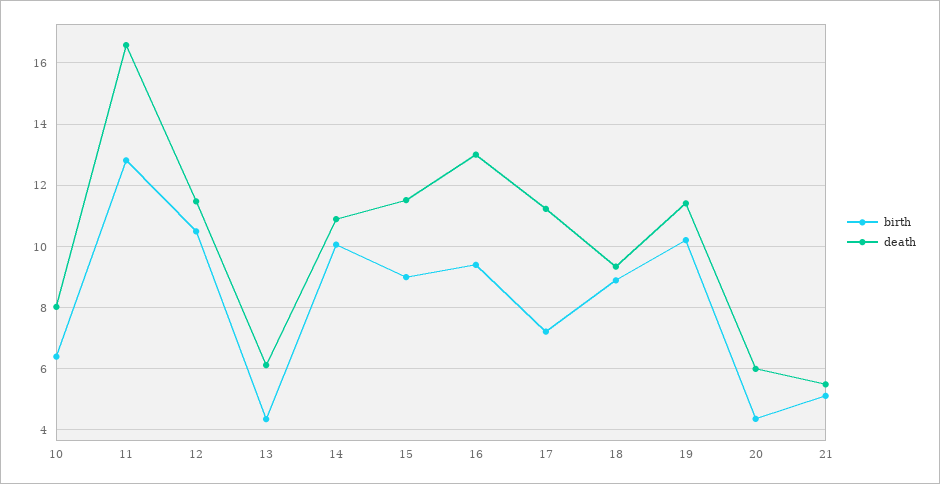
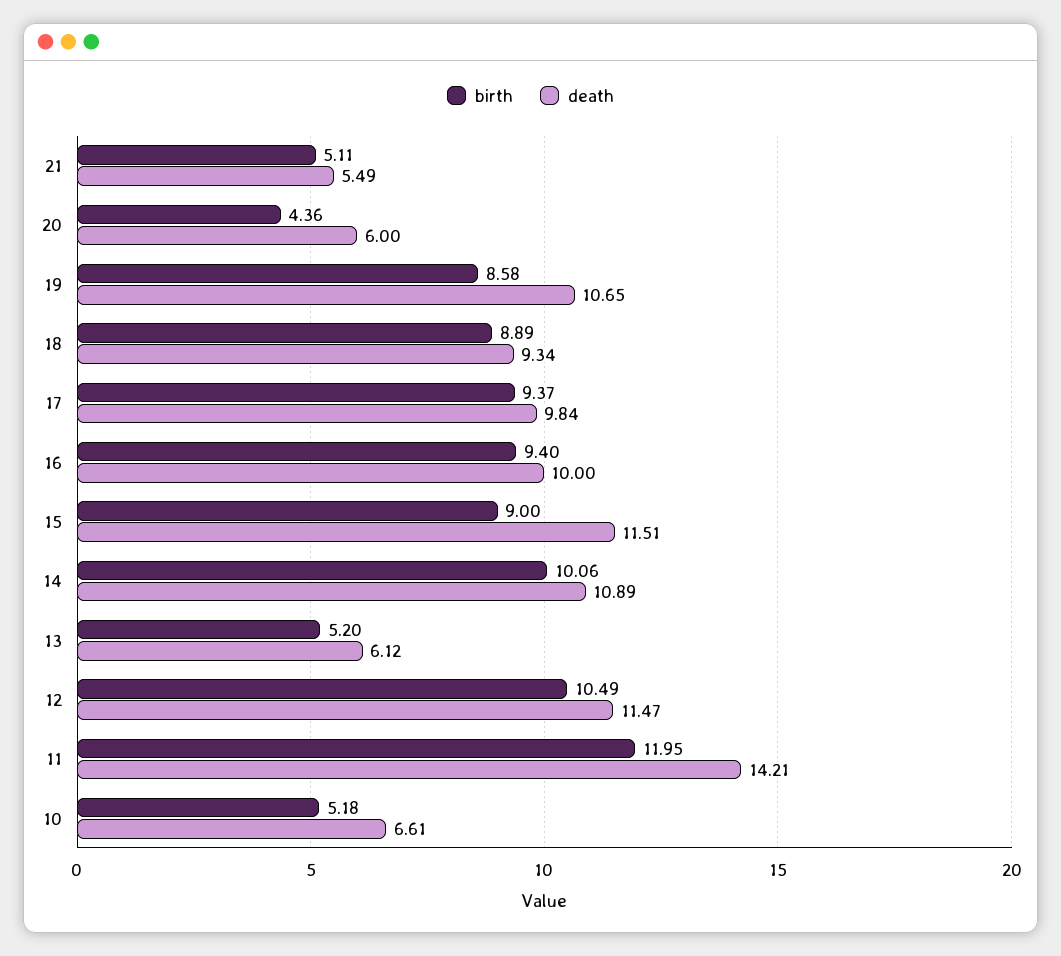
birth, 10: 6.4 -> 5.18
death, 10: 8 -> 6.61
birth, 11: 12.8 -> 11.95
death, 11: 16.6 -> 14.21
birth, 13: 4.4 -> 5.2
death, 16: 13 -> 10
birth, 17: 7.2 -> 9.37
death, 17: 11.2 -> 9.84
birth, 19: 10.2 -> 8.58
death, 19: 11.4 -> 10.65

